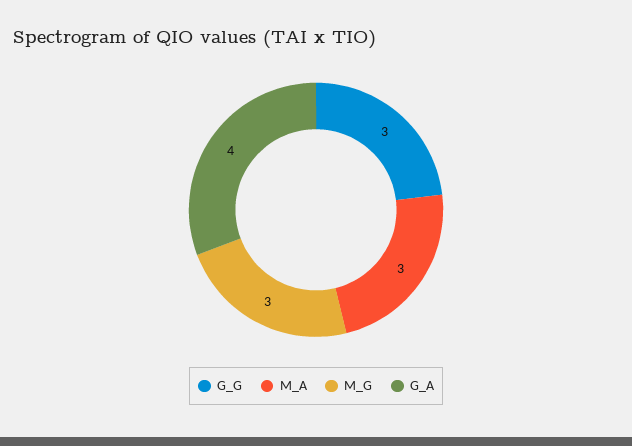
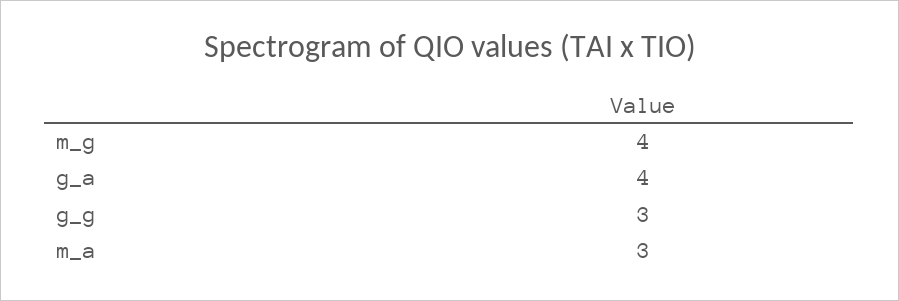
M_G: 3 -> 4

